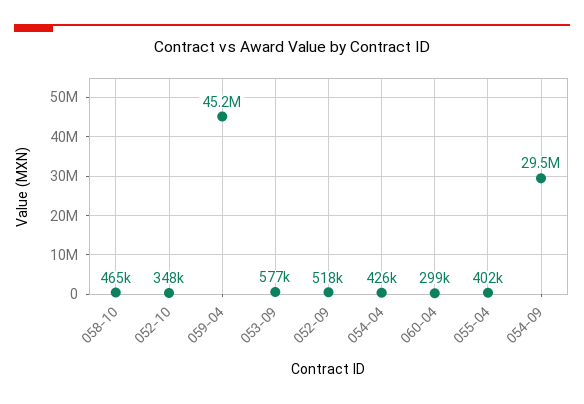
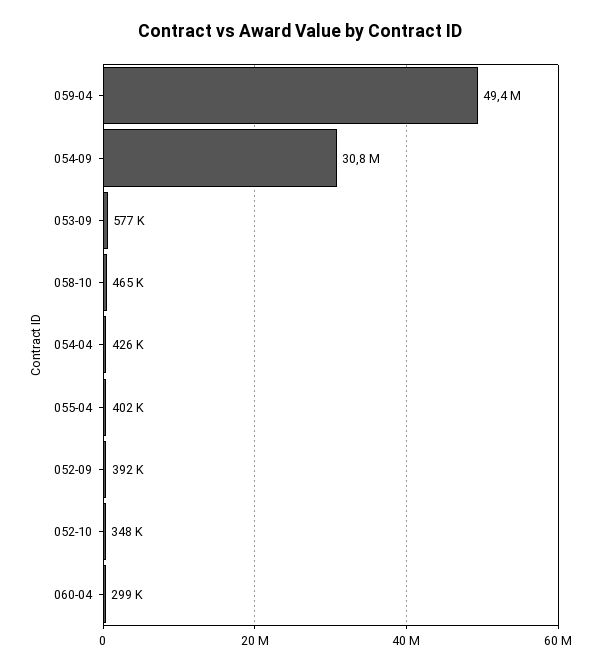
059-04: 45200000 -> 49400000
052-09: 518000 -> 392000
054-09: 29500000 -> 30800000

